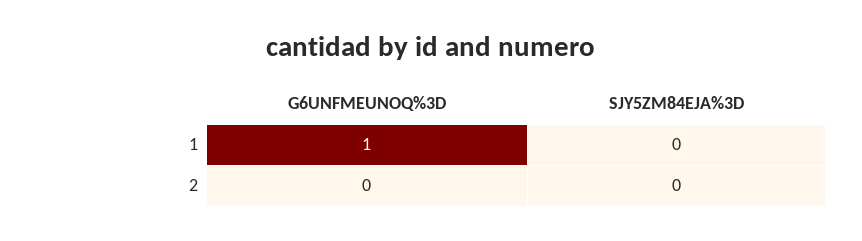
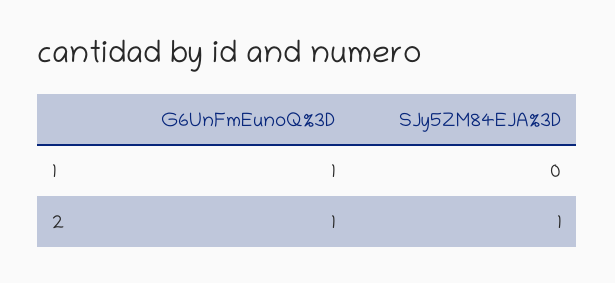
G6UNFMEUNOQ%3D, 2: 0 -> 1
SJY5ZM84EJA%3D, 2: 0 -> 1

